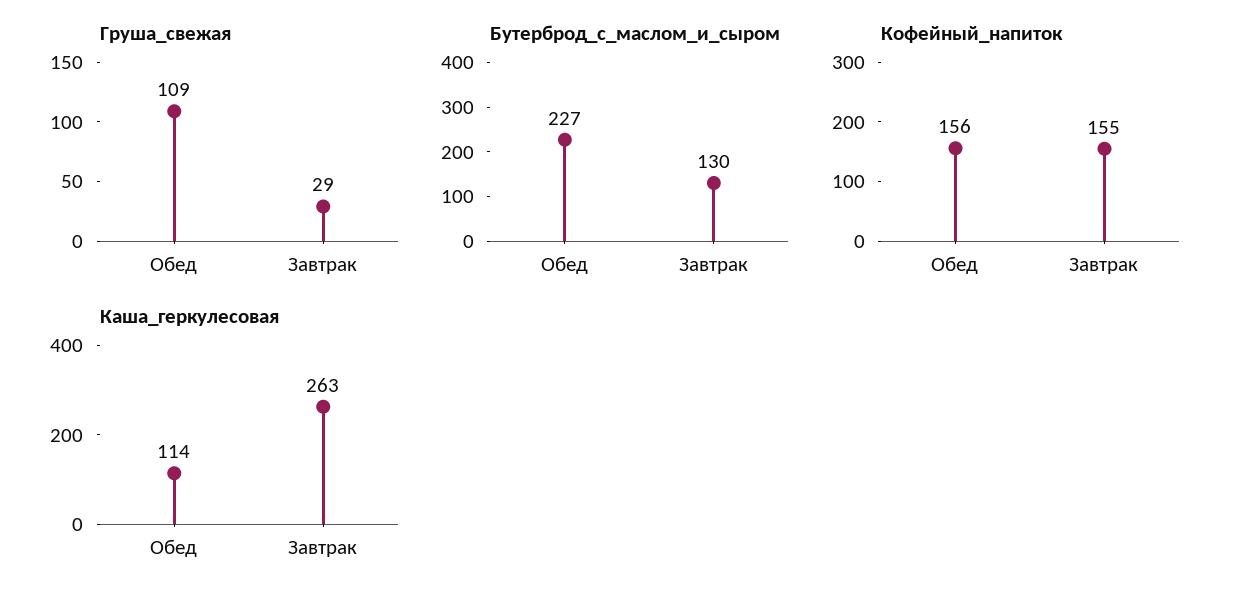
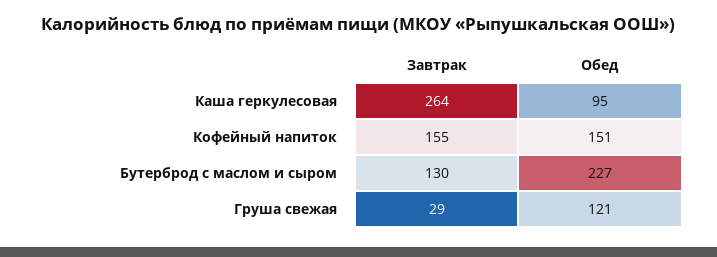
Груша_свежая, Обед: 109 -> 121
Кофейный_напиток, Обед: 156 -> 151
Каша_геркулесовая, Обед: 114 -> 95
Каша_геркулесовая, Завтрак: 263 -> 264

